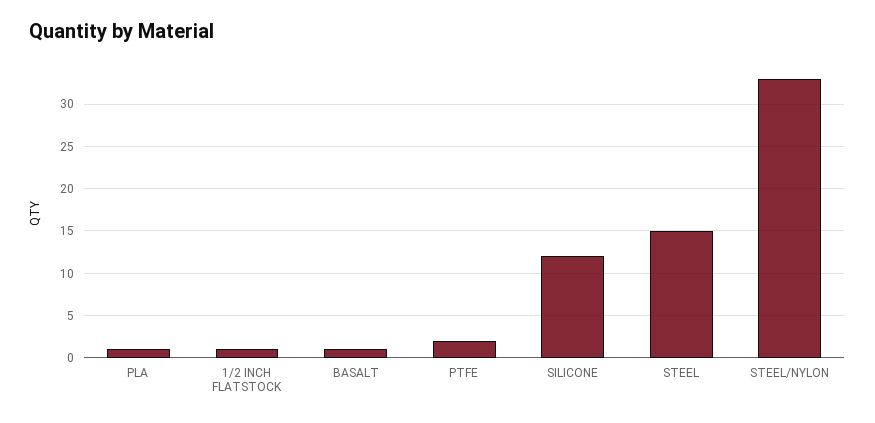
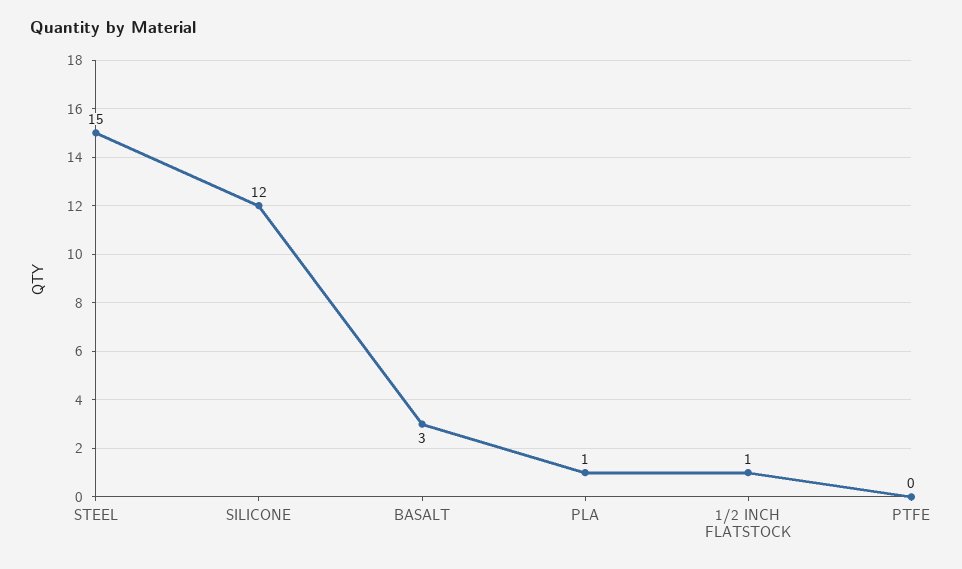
BASALT: 1 -> 3
PTFE: 2 -> 0
STEEL/NYLON: 33 -> none

